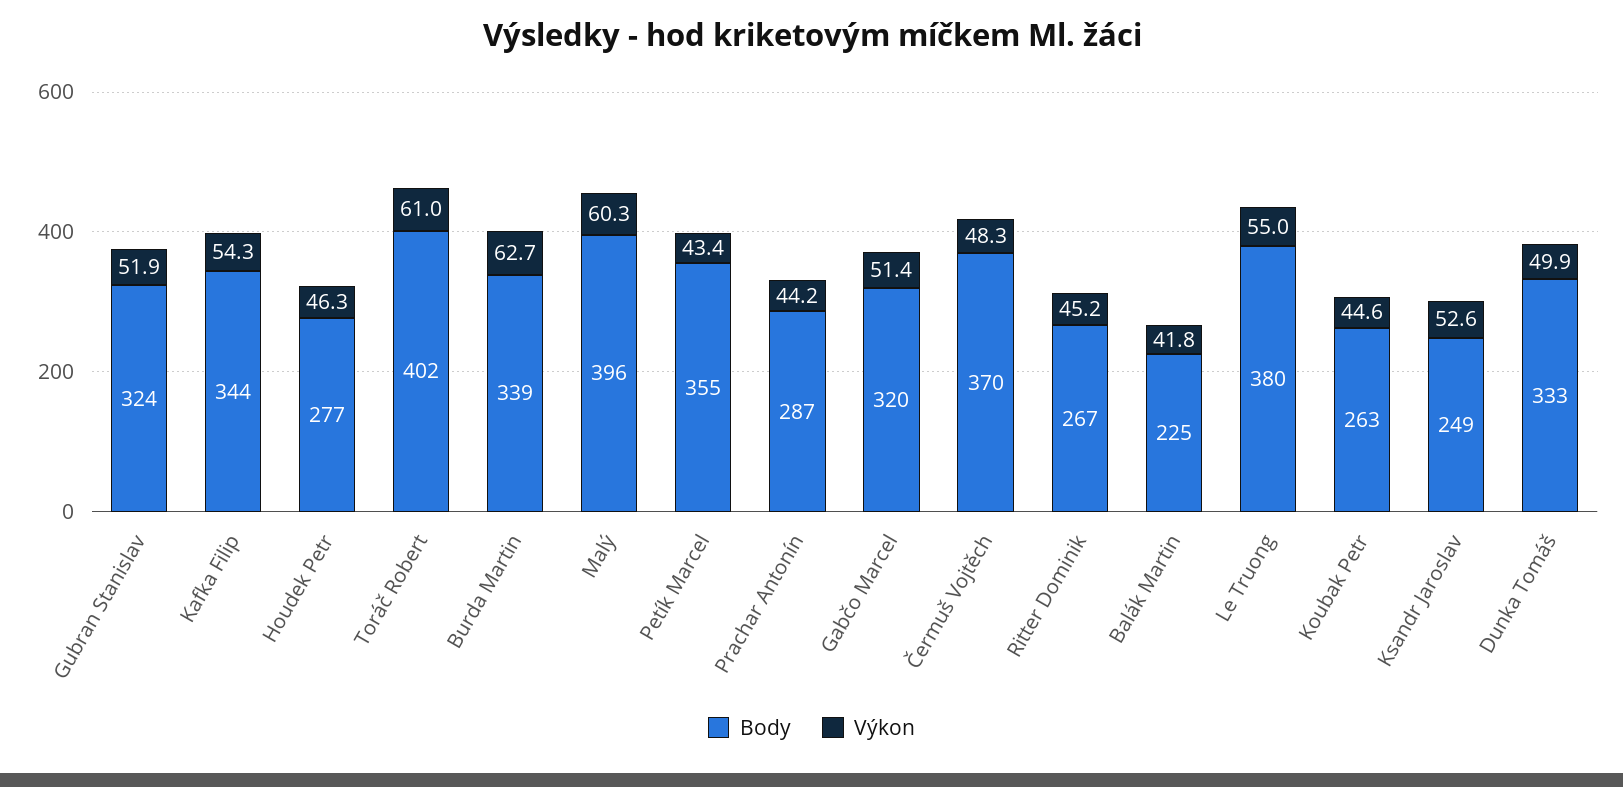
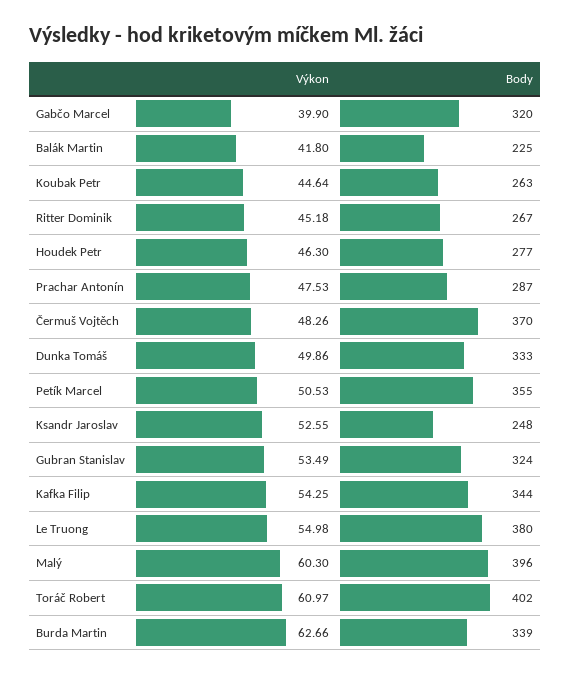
Výkon, Gubran Stanislav: 51.9 -> 53.49
Výkon, Petík Marcel: 43.4 -> 50.53
Výkon, Prachar Antonín: 44.2 -> 47.53
Výkon, Gabčo Marcel: 51.4 -> 39.9
Body, Ksandr Jaroslav: 249 -> 248

